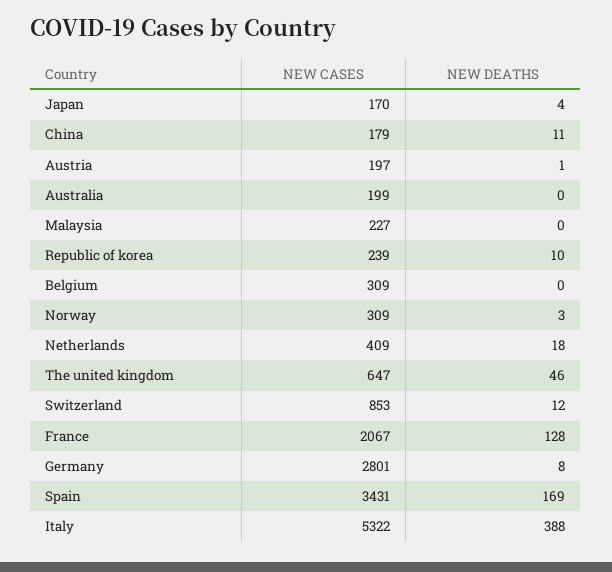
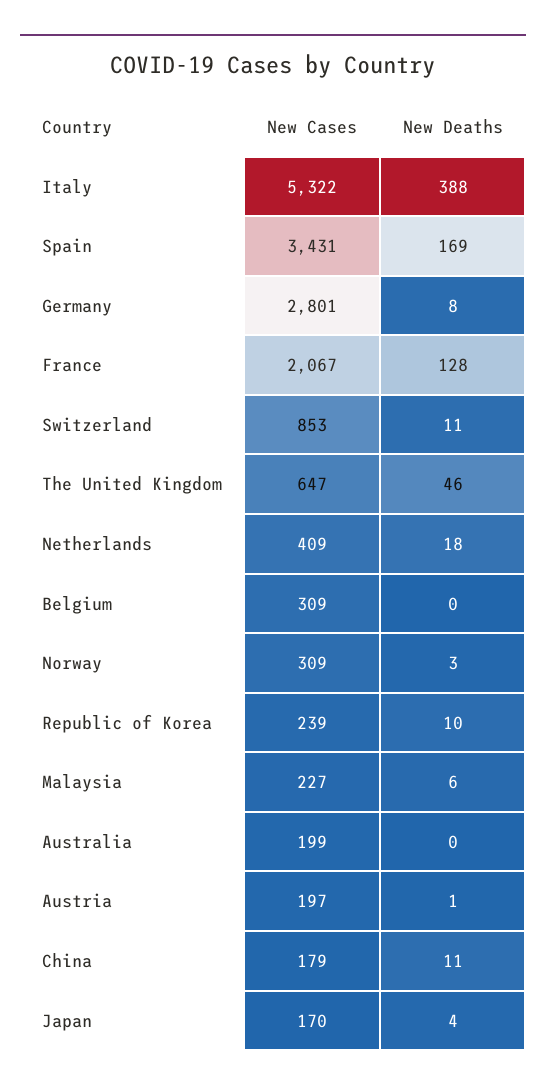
NEW DEATHS, Malaysia: 0 -> 6
NEW DEATHS, Switzerland: 12 -> 11

